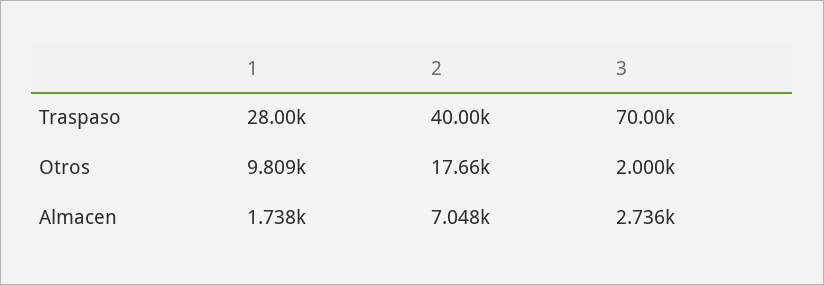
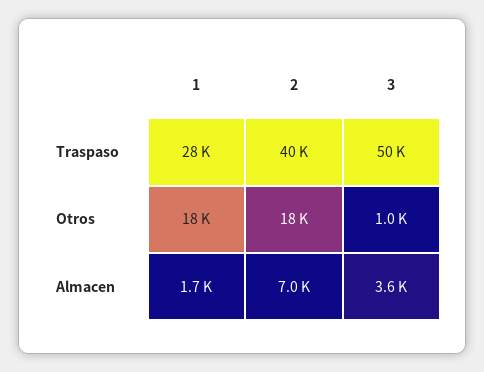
3, Traspaso: 70000 -> 50000
1, Otros: 9809 -> 18000
3, Otros: 2000 -> 1000
3, Almacen: 2736 -> 3600

